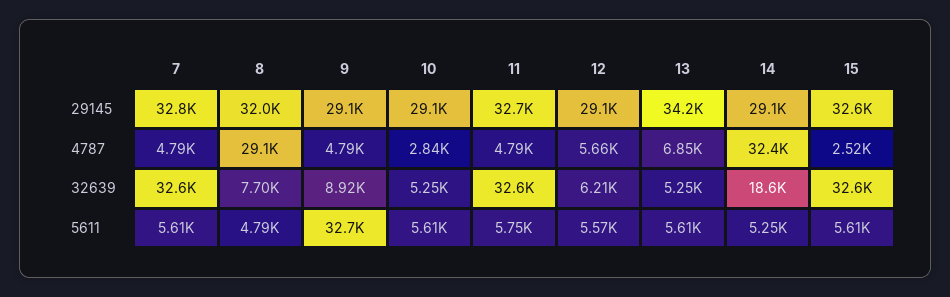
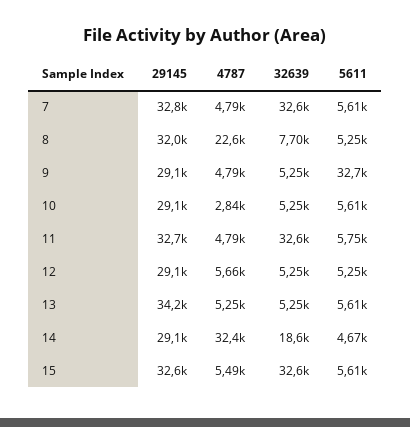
8, 4787: 29100 -> 22600
13, 4787: 6850 -> 5250
15, 4787: 2520 -> 5490
9, 32639: 8920 -> 5250
12, 32639: 6210 -> 5250
8, 5611: 4790 -> 5250
12, 5611: 5570 -> 5250
14, 5611: 5250 -> 4670

